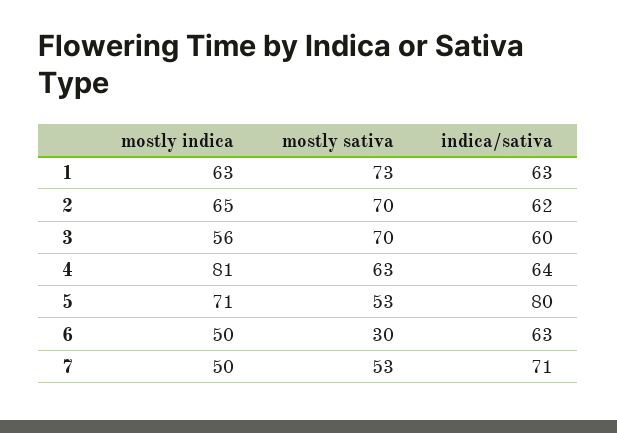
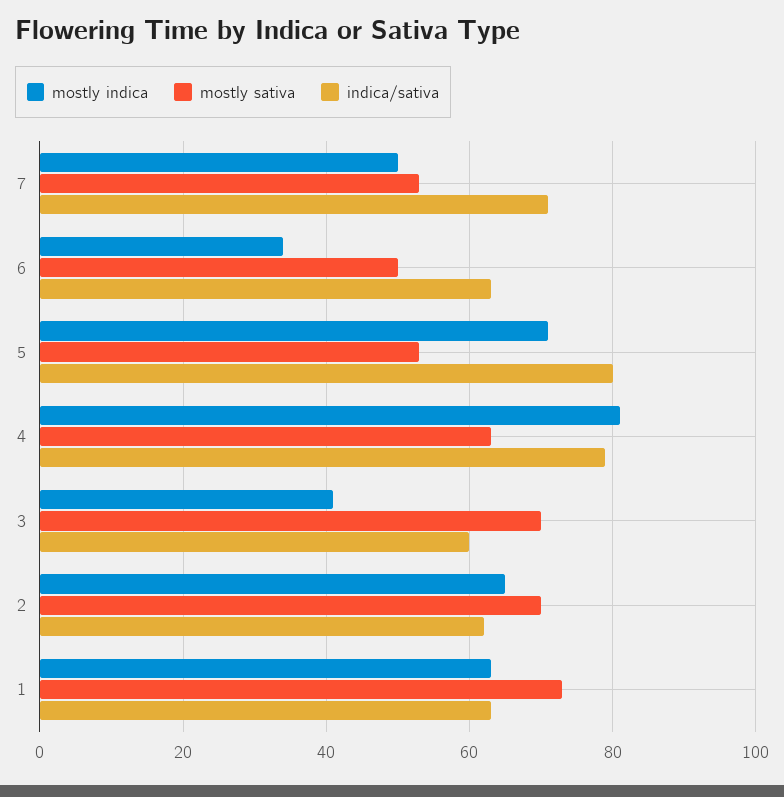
mostly indica, 3: 56 -> 40
indica/sativa, 4: 64 -> 80
mostly indica, 6: 50 -> 35
mostly sativa, 6: 30 -> 50

